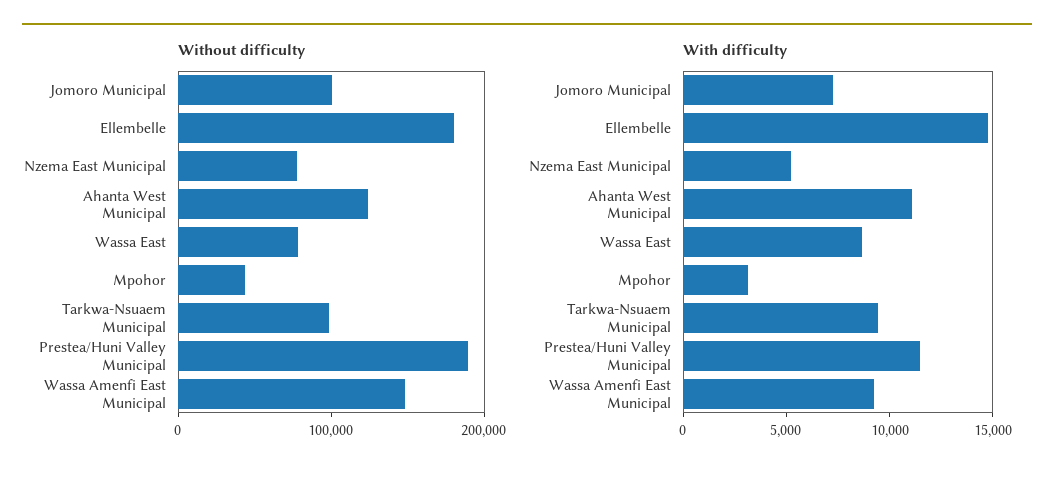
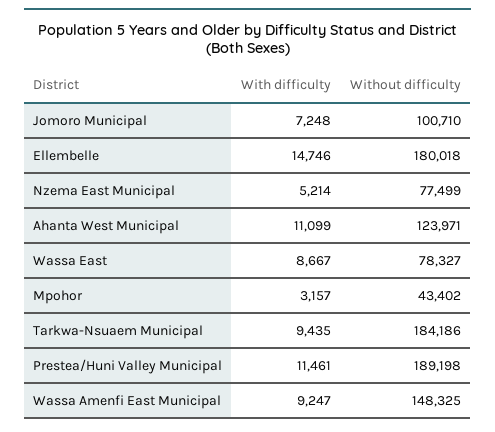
Without difficulty, Tarkwa-Nsuaem Municipal: 100000 -> 184186

